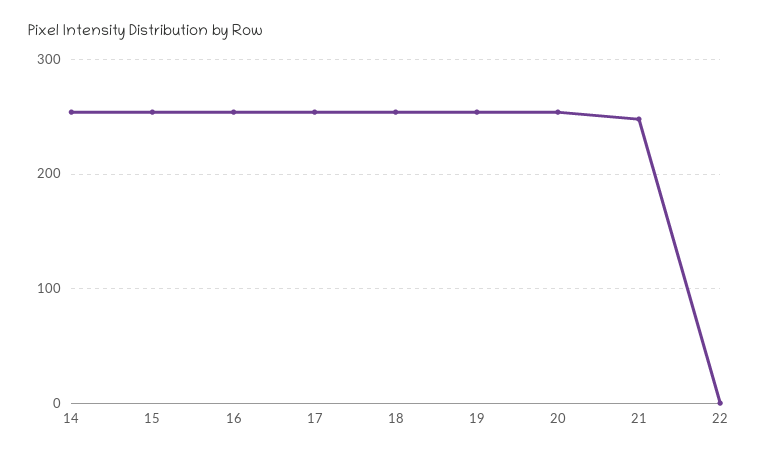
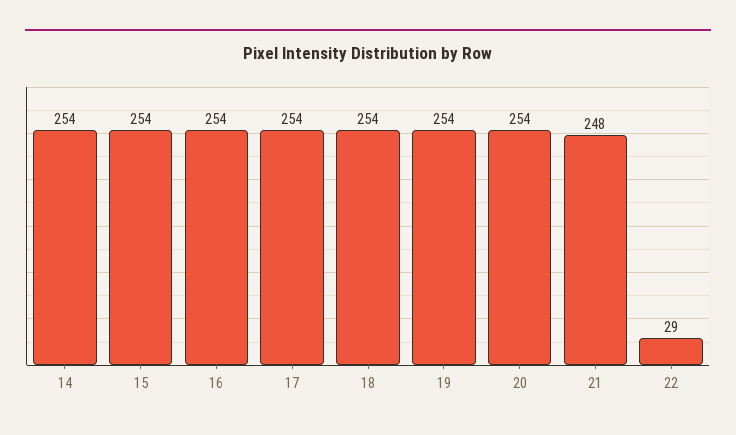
22: 0 -> 29

